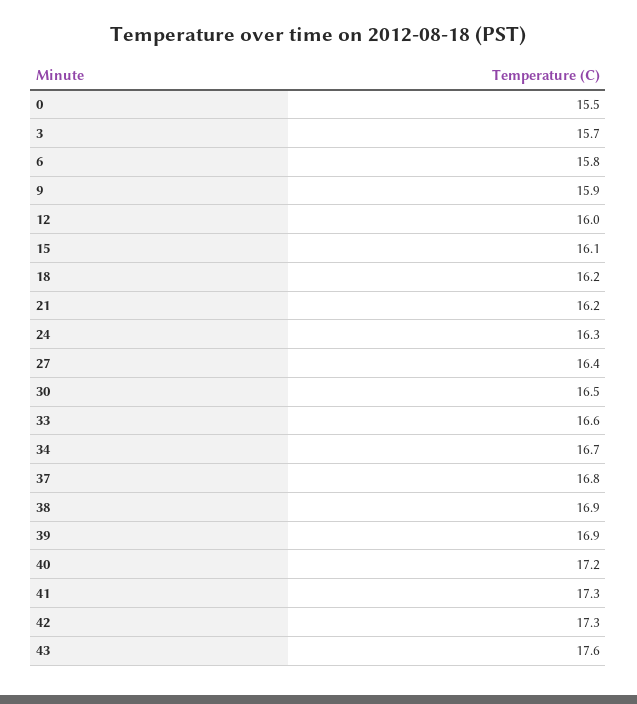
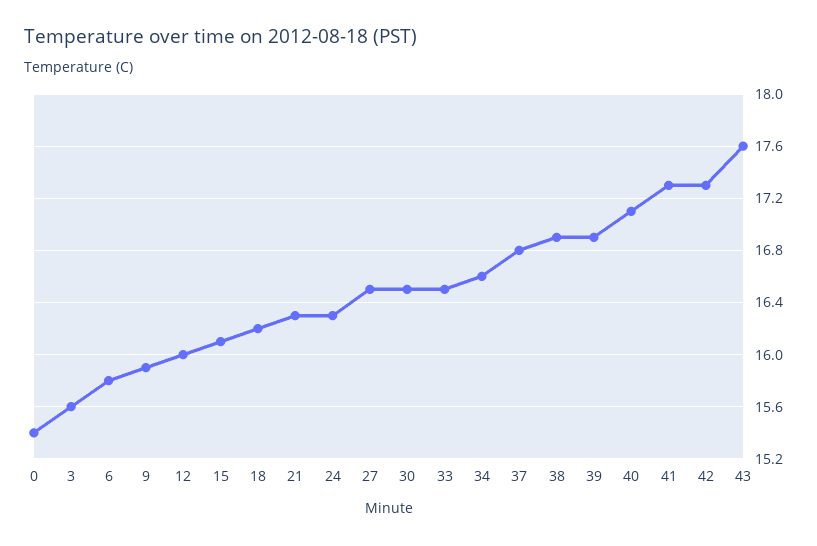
0: 15.5 -> 15.4
3: 15.7 -> 15.6
21: 16.2 -> 16.3
27: 16.4 -> 16.5
33: 16.6 -> 16.5
34: 16.7 -> 16.6
40: 17.2 -> 17.1

